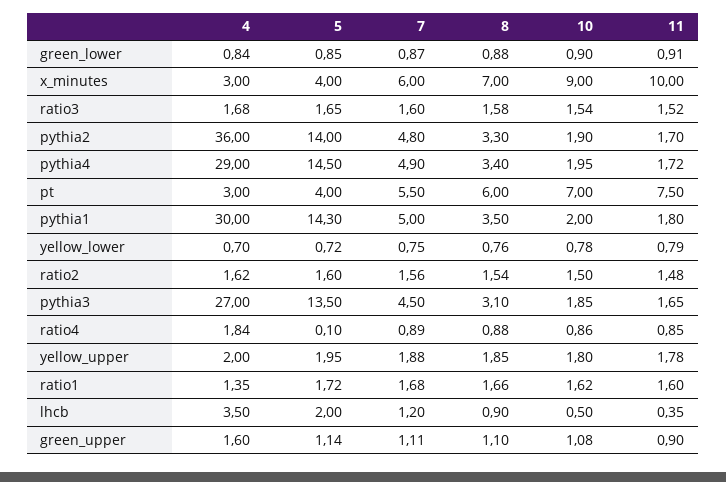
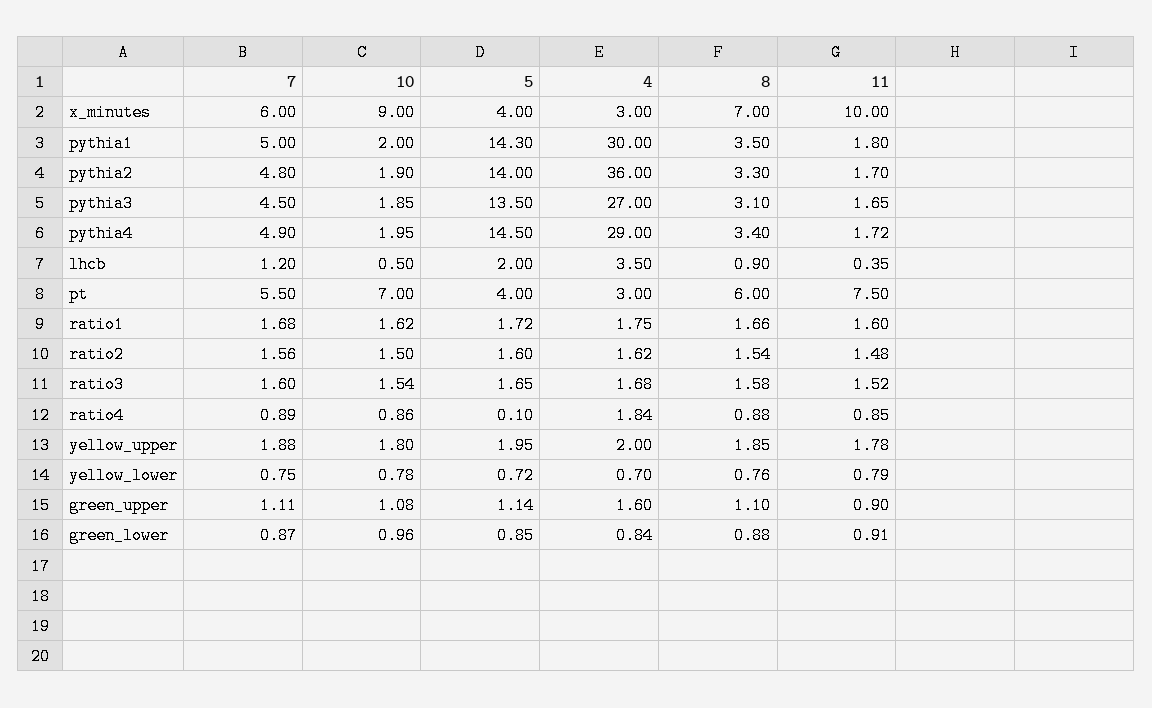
10, green_lower: 0.9 -> 0.96
4, ratio1: 1.35 -> 1.75

